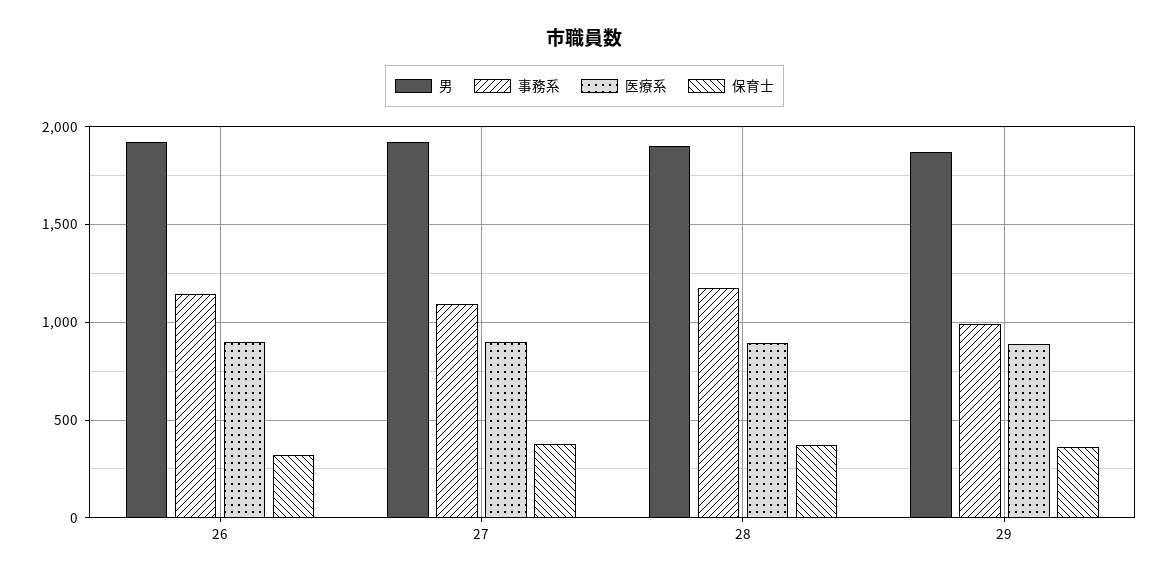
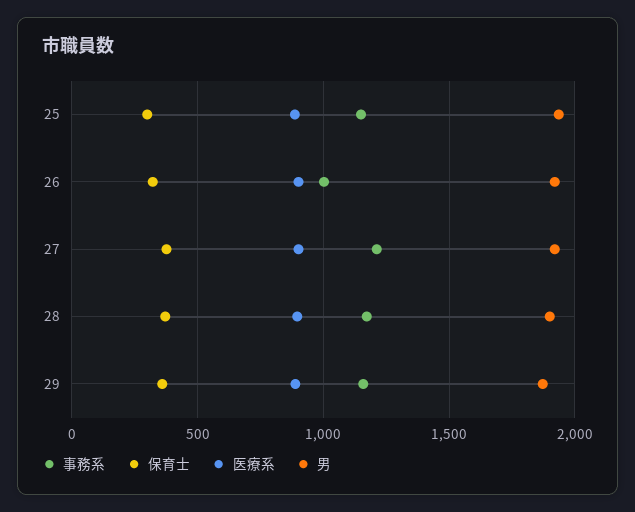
事務系, 26: 1150 -> 1000
事務系, 27: 1100 -> 1200
事務系, 29: 1000 -> 1150
事務系, 25: none -> 1150
保育士, 25: none -> 300
医療系, 25: none -> 900
男, 25: none -> 1950

